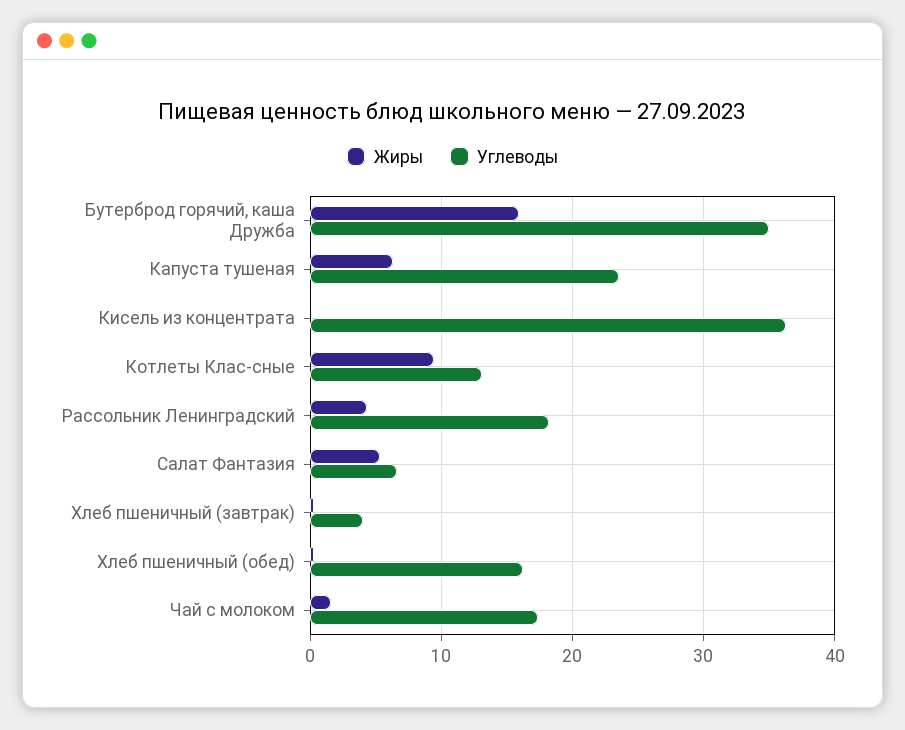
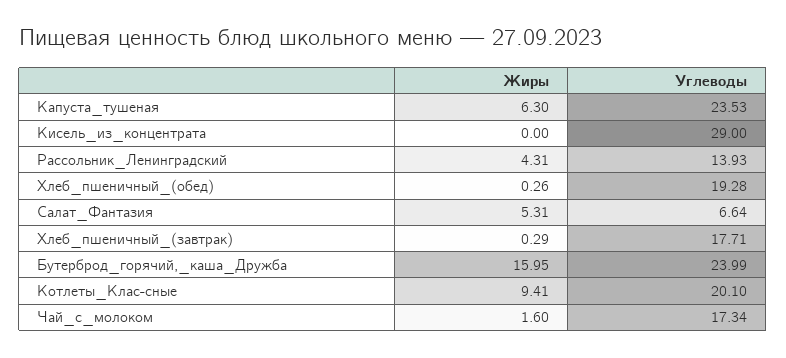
Углеводы, Бутерброд горячий, каша Дружба: 35 -> 23.99
Углеводы, Кисель из концентрата: 36 -> 29
Углеводы, Котлеты Клас-сные: 13 -> 20.1
Углеводы, Рассольник Ленинградский: 18 -> 13.93
Углеводы, Хлеб пшеничный (завтрак): 4 -> 17.71
Углеводы, Хлеб пшеничный (обед): 16 -> 19.28

